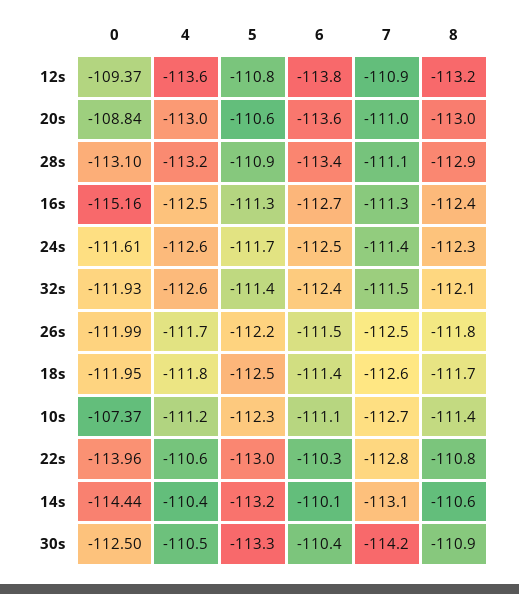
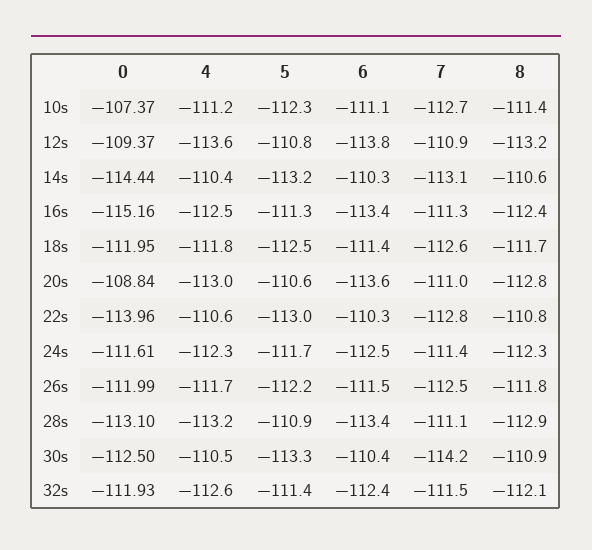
8, 20s: -113 -> -112.8
6, 16s: -112.7 -> -113.4
4, 24s: -112.6 -> -112.3
6, 14s: -110.1 -> -110.3

